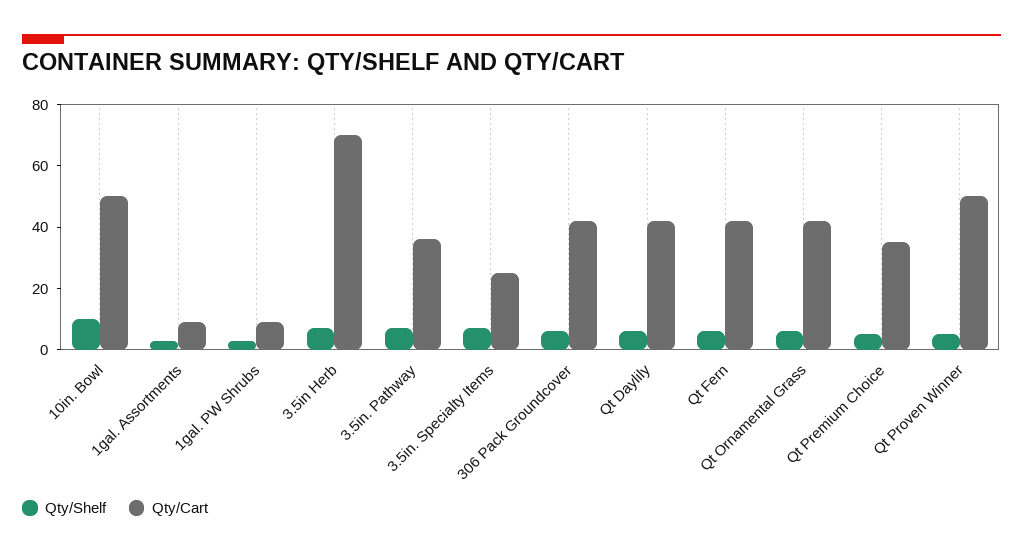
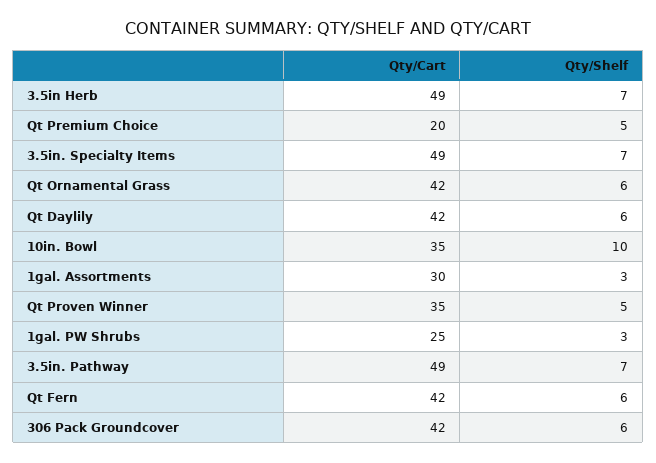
Qty/Cart, 10in. Bowl: 50 -> 35
Qty/Cart, 1gal. Assortments: 10 -> 30
Qty/Cart, 1gal. PW Shrubs: 10 -> 25
Qty/Cart, 3.5in Herb: 70 -> 49
Qty/Cart, 3.5in. Pathway: 35 -> 49
Qty/Cart, 3.5in. Specialty Items: 25 -> 49
Qty/Cart, Qt Premium Choice: 35 -> 20
Qty/Cart, Qt Proven Winner: 50 -> 35

